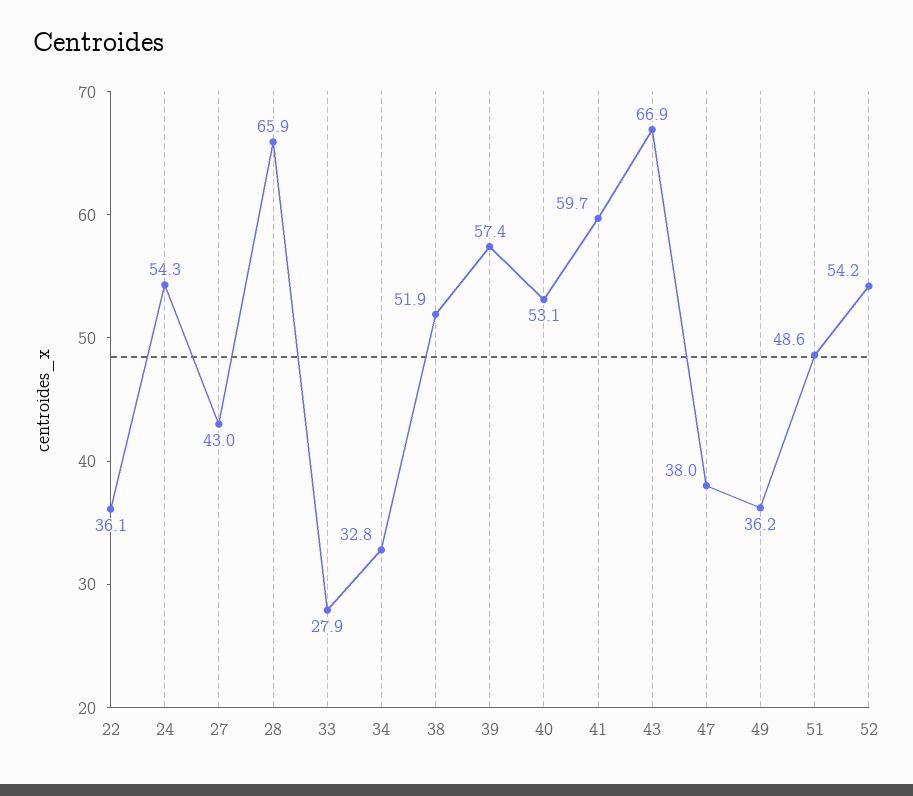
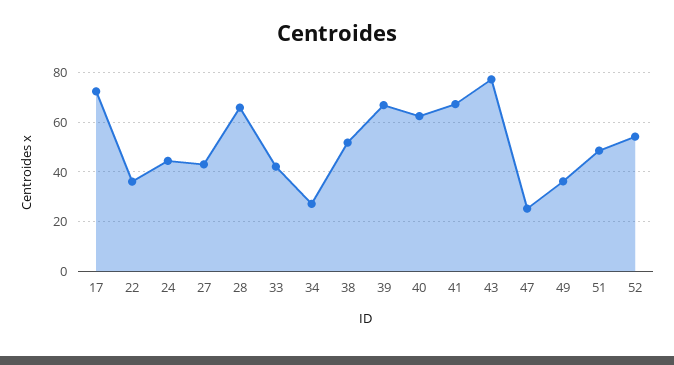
24: 54.3 -> 45
33: 27.9 -> 42.5
34: 32.8 -> 27.5
39: 57.4 -> 67.5
40: 53.1 -> 62.5
41: 59.7 -> 67.5
43: 66.9 -> 77.5
47: 38 -> 25
17: none -> 72.5

